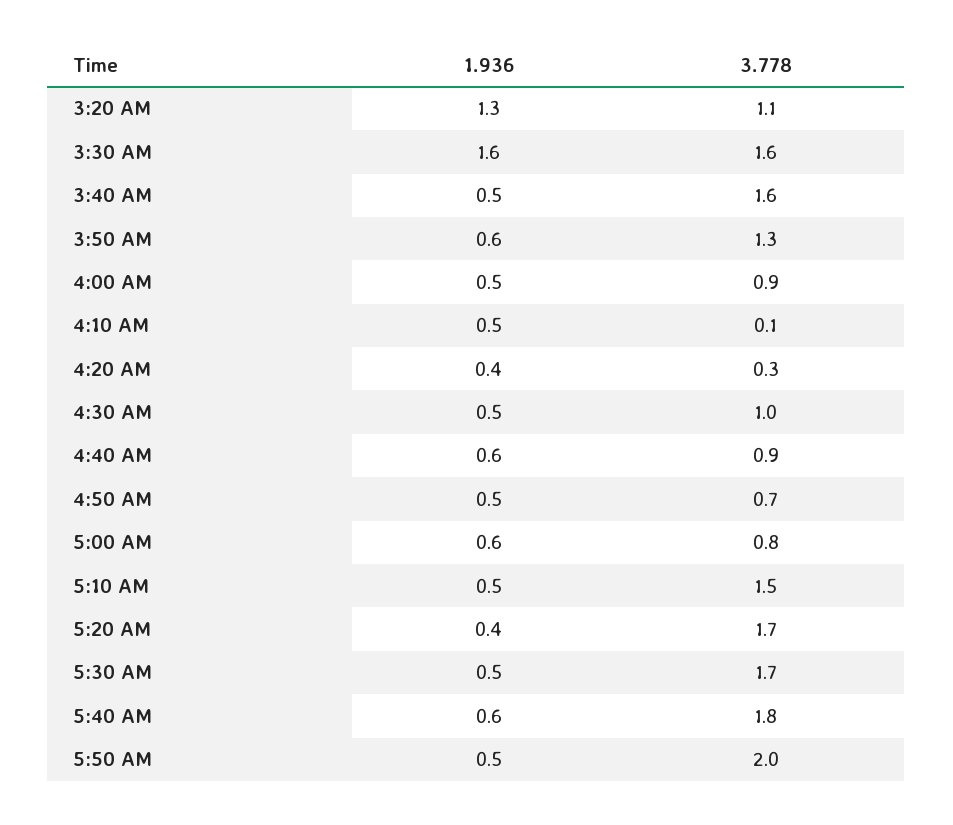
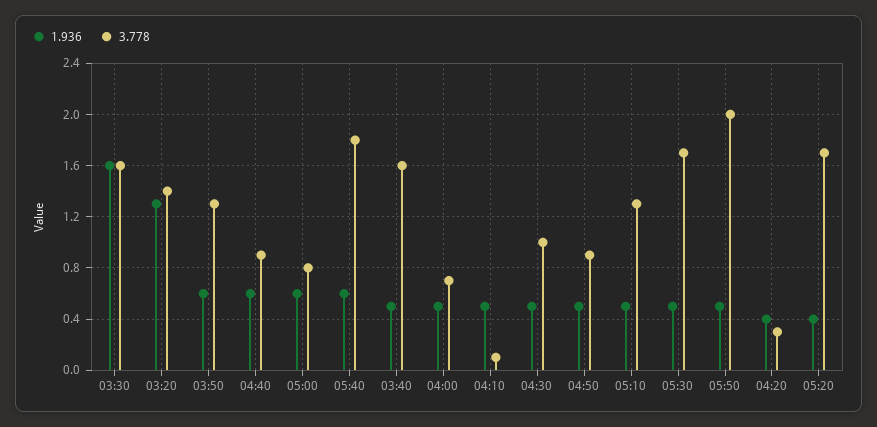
3.778, 3:20 AM: 1.1 -> 1.4
3.778, 4:00 AM: 0.9 -> 0.7
3.778, 4:50 AM: 0.7 -> 0.9
3.778, 5:10 AM: 1.5 -> 1.3

